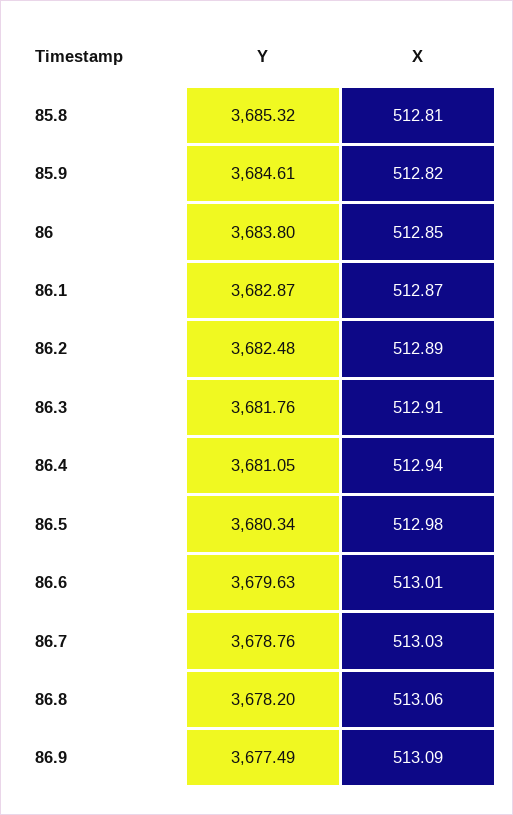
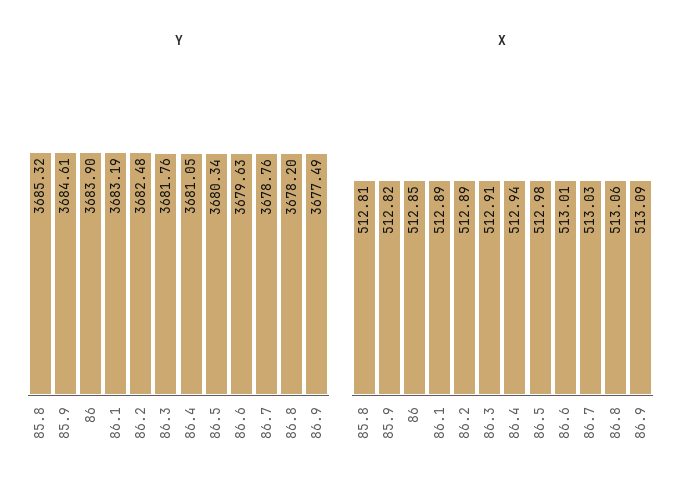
Y, 86: 3683.8 -> 3683.9
Y, 86.1: 3682.87 -> 3683.19
X, 86.1: 512.87 -> 512.89

